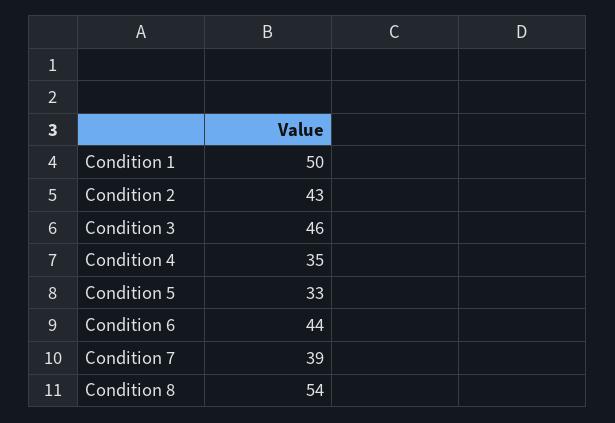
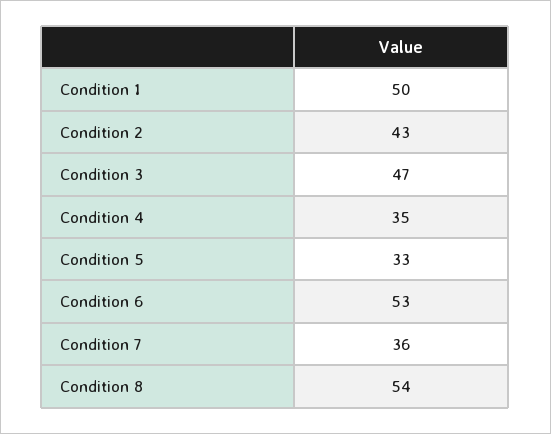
Condition 3: 46 -> 47
Condition 6: 44 -> 53
Condition 7: 39 -> 36

